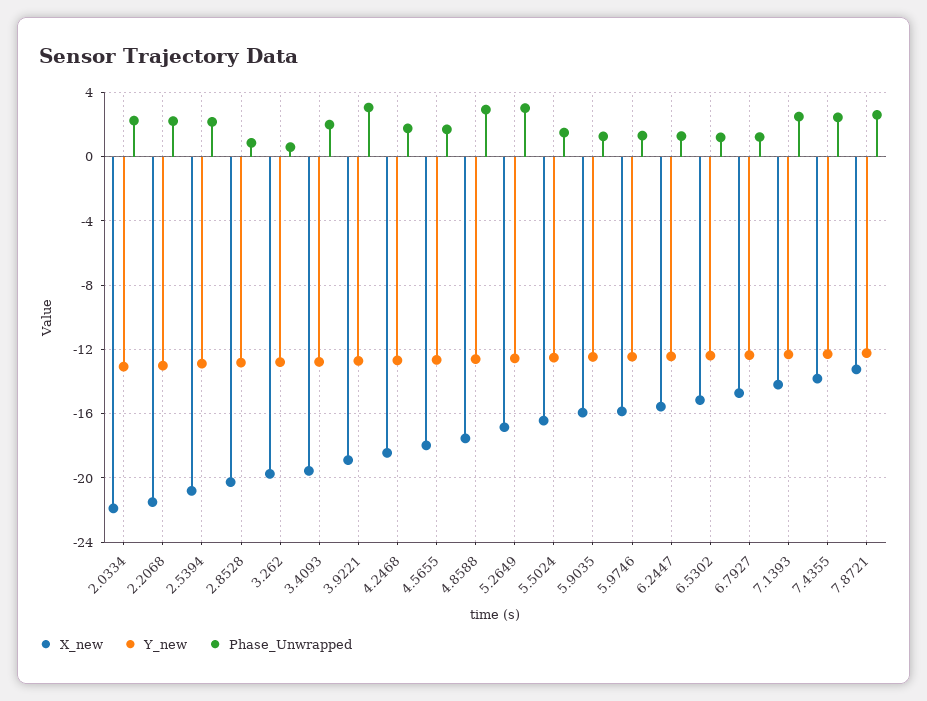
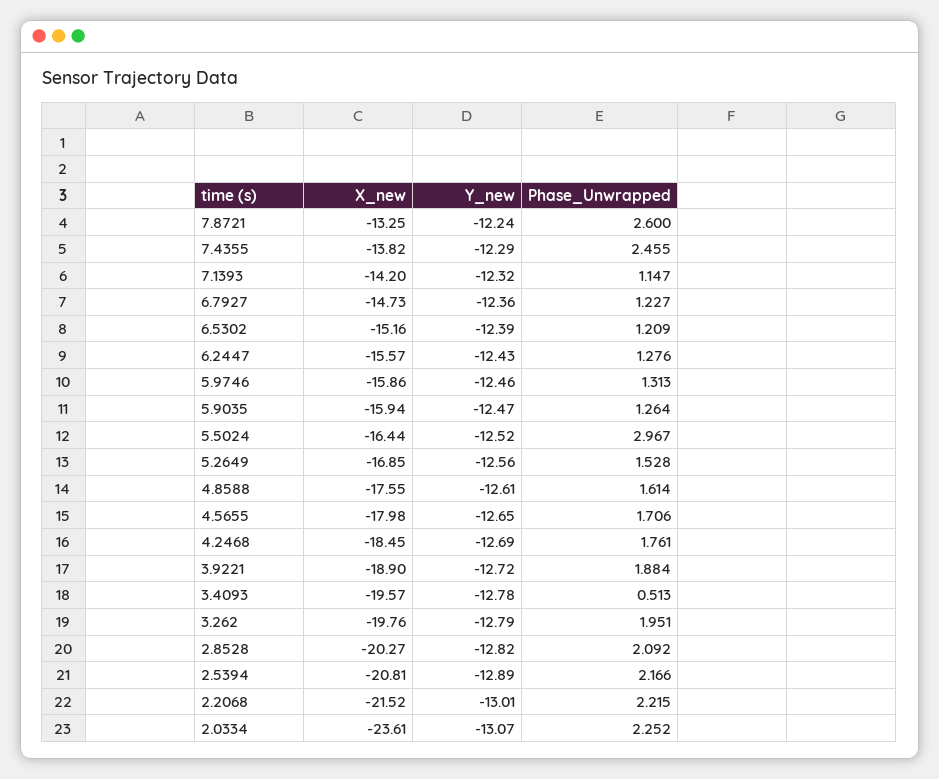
X_new, 2.0334: -22 -> -23.61
Phase_Unwrapped, 2.8528: 1 -> 2.092
Phase_Unwrapped, 3.262: 0.5 -> 1.951
Phase_Unwrapped, 3.4093: 2 -> 0.513
Phase_Unwrapped, 3.9221: 3 -> 1.884
Phase_Unwrapped, 4.8588: 3 -> 1.614
Phase_Unwrapped, 5.2649: 3 -> 1.528
Phase_Unwrapped, 5.5024: 1.5 -> 2.967
Phase_Unwrapped, 7.1393: 2.5 -> 1.147

